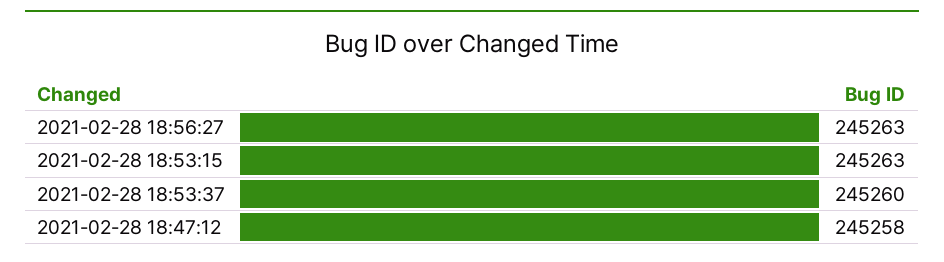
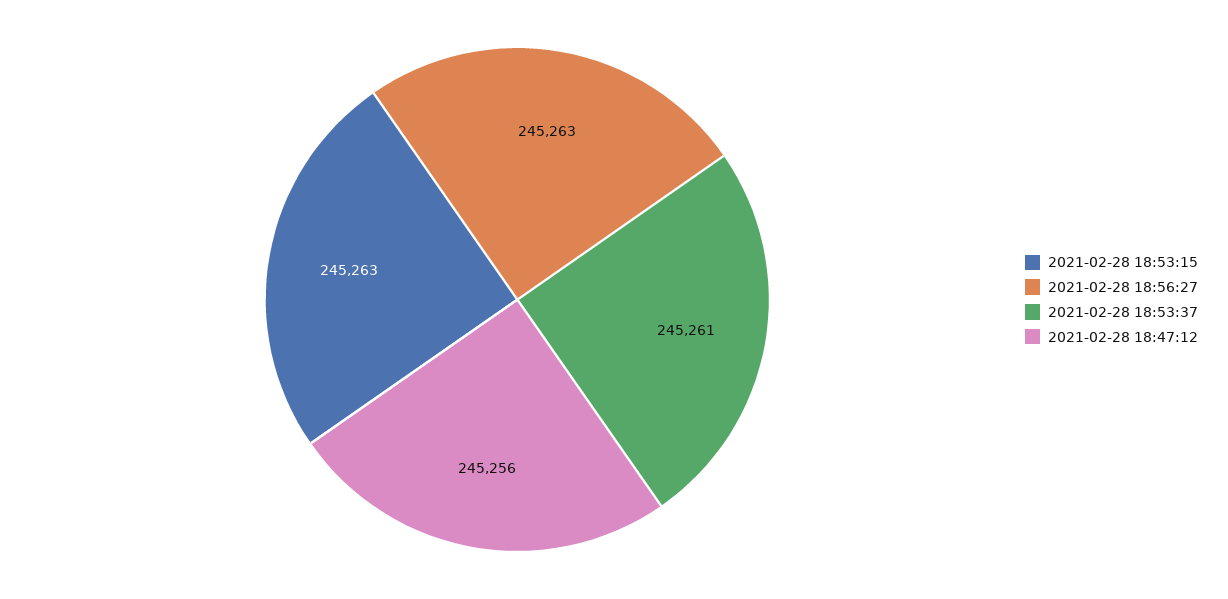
2021-02-28 18:53:37: 245260 -> 245261
2021-02-28 18:47:12: 245258 -> 245256

